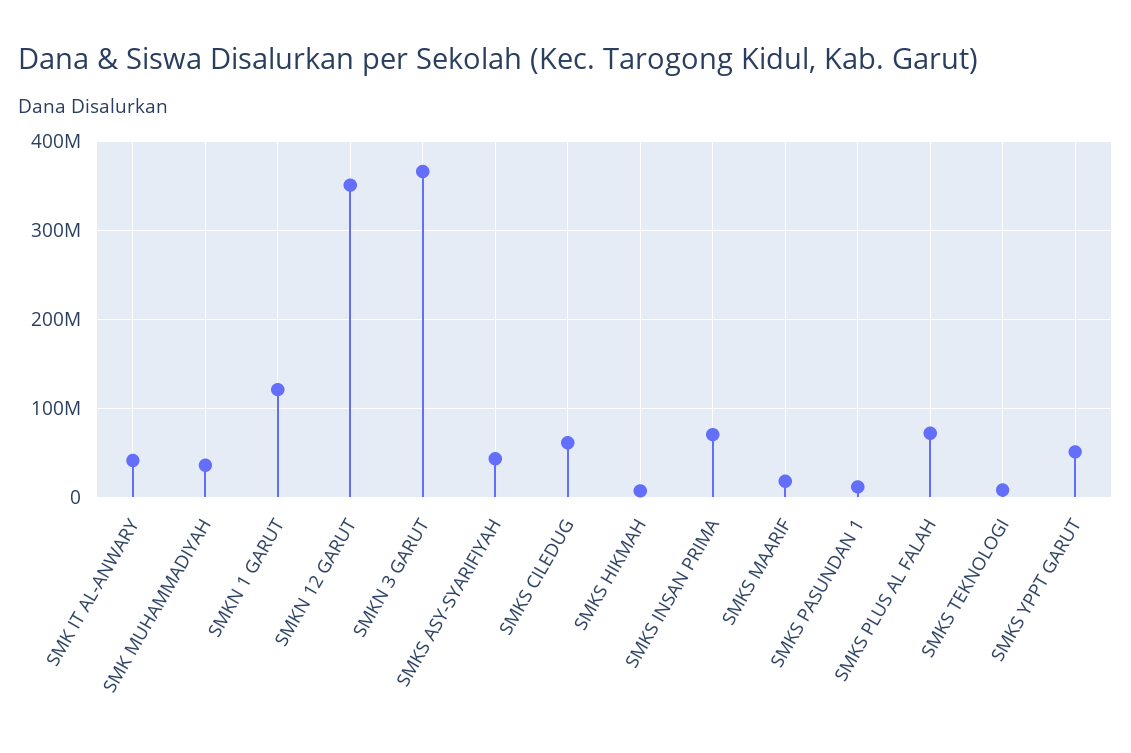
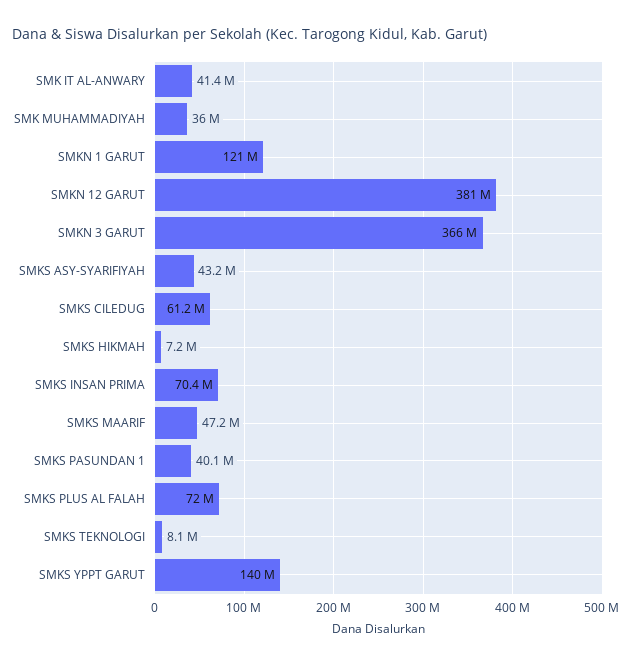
SMKN 12 GARUT: 350000000 -> 381000000
SMKS MAARIF: 20000000 -> 47200000
SMKS PASUNDAN 1: 10000000 -> 40100000
SMKS YPPT GARUT: 50000000 -> 140000000

